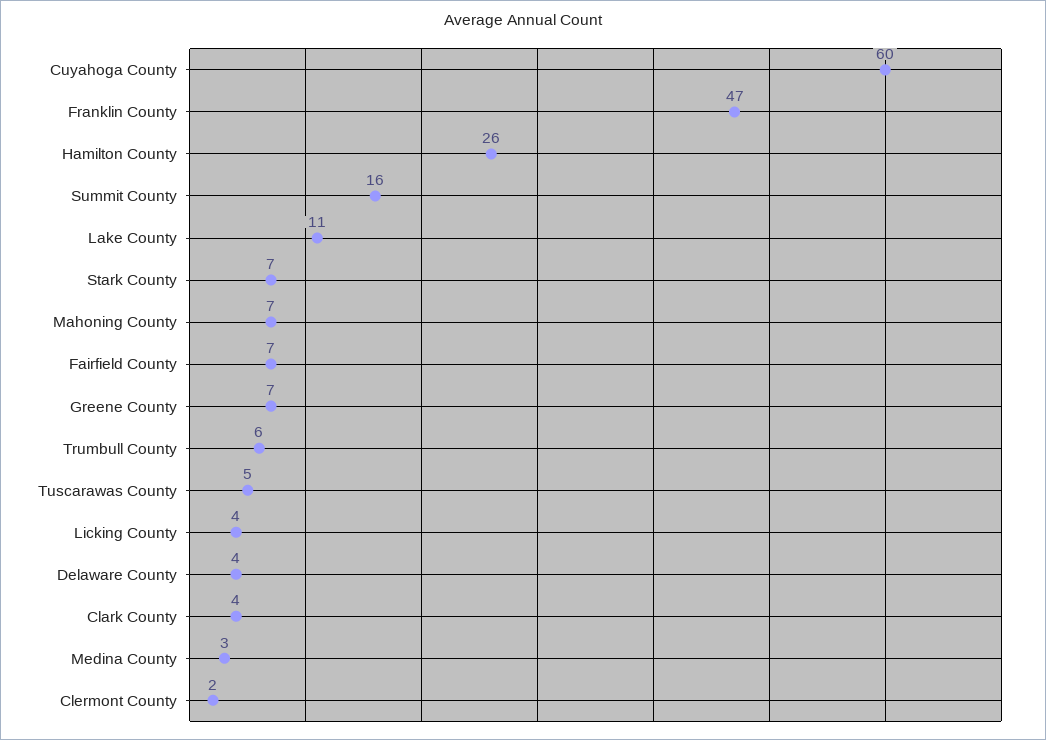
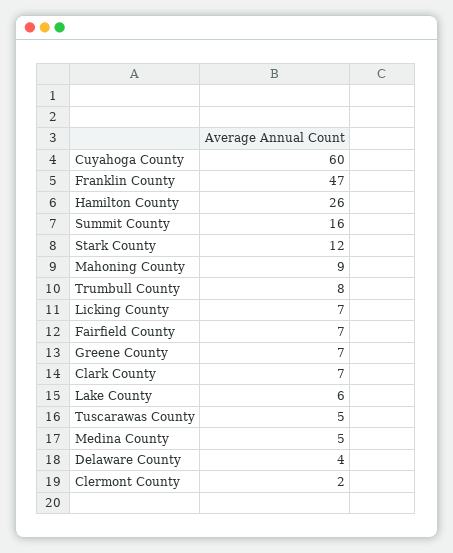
Lake County: 11 -> 6
Stark County: 7 -> 12
Mahoning County: 7 -> 9
Trumbull County: 6 -> 8
Licking County: 4 -> 7
Clark County: 4 -> 7
Medina County: 3 -> 5

